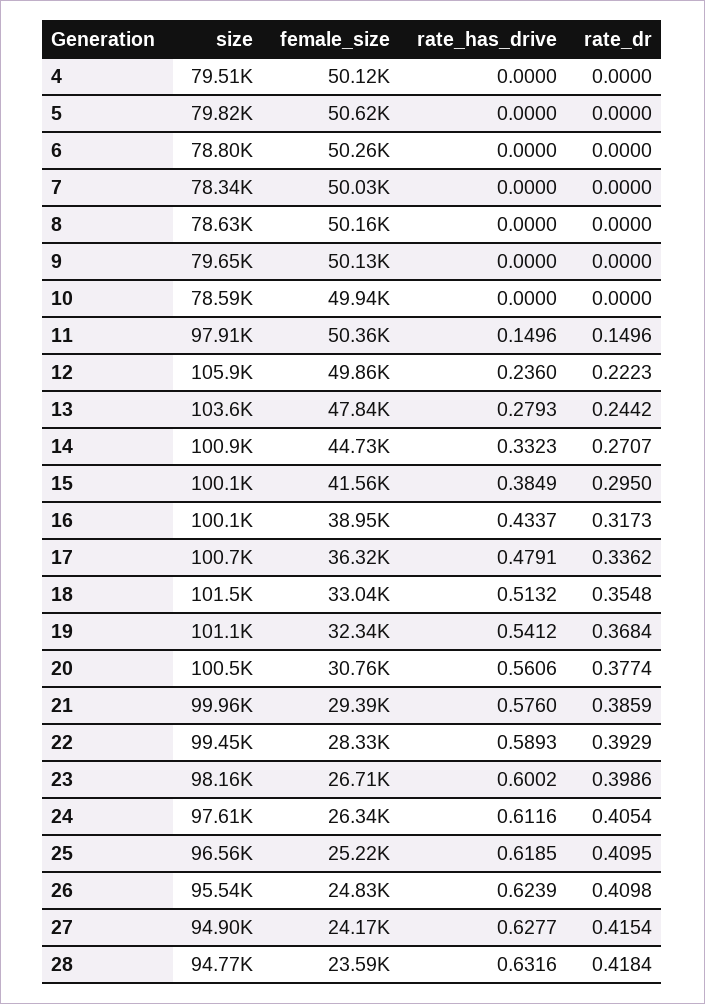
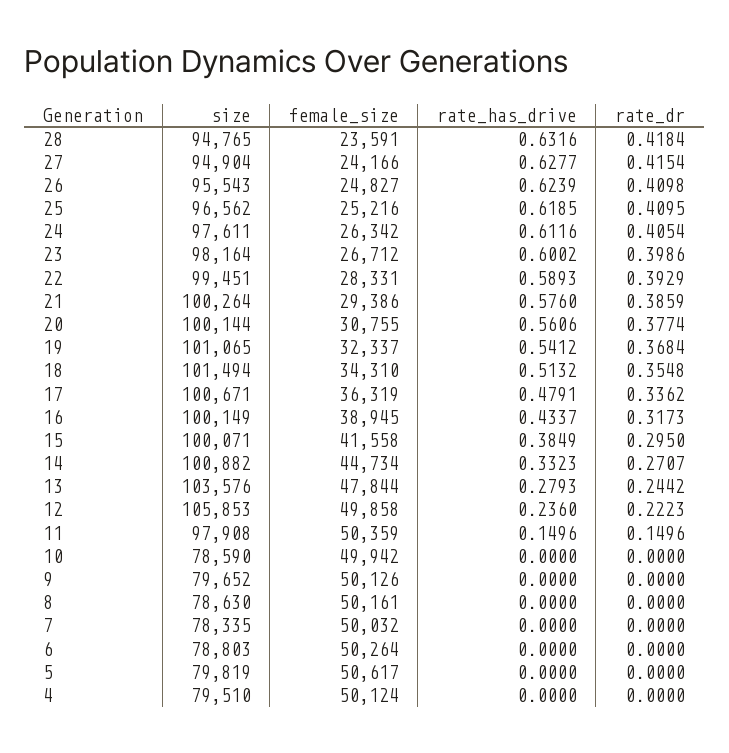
female_size, 18: 33040 -> 34310
size, 20: 100500 -> 100144
size, 21: 99960 -> 100264

